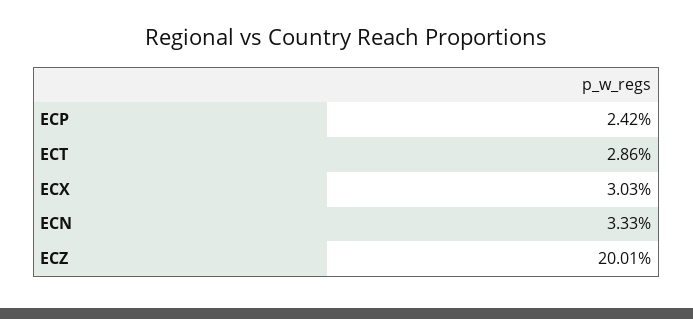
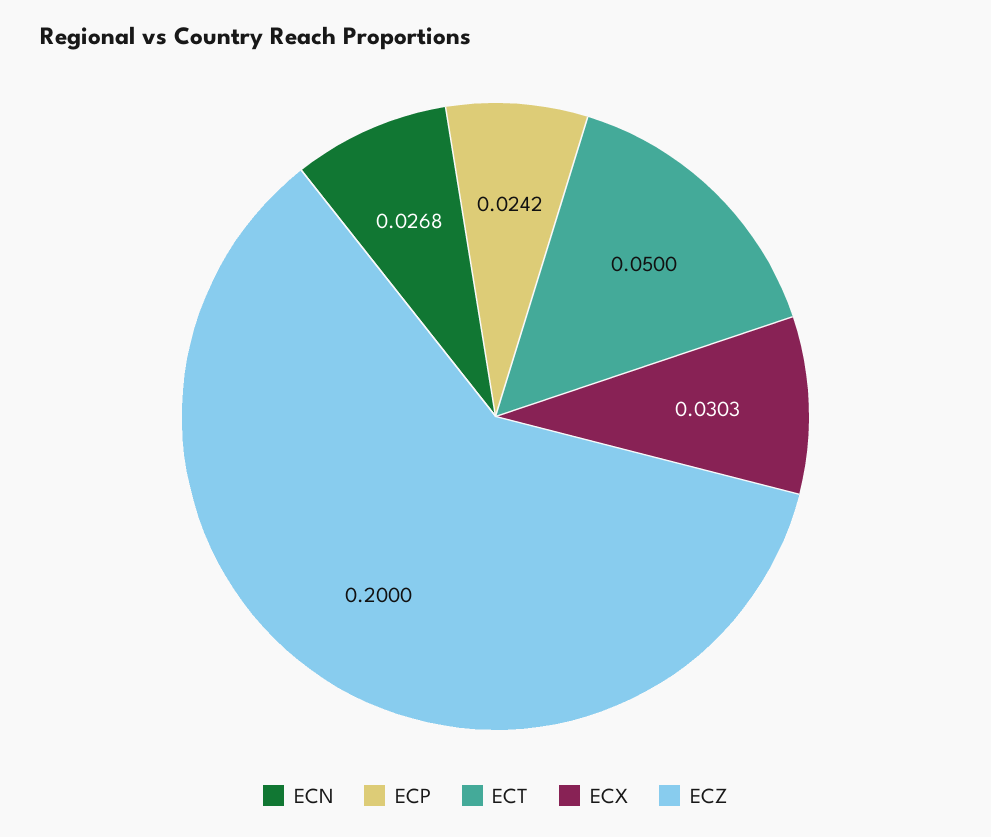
ECT: 0.0286 -> 0.05
ECN: 0.0333 -> 0.0268
ECZ: 0.2001 -> 0.2

